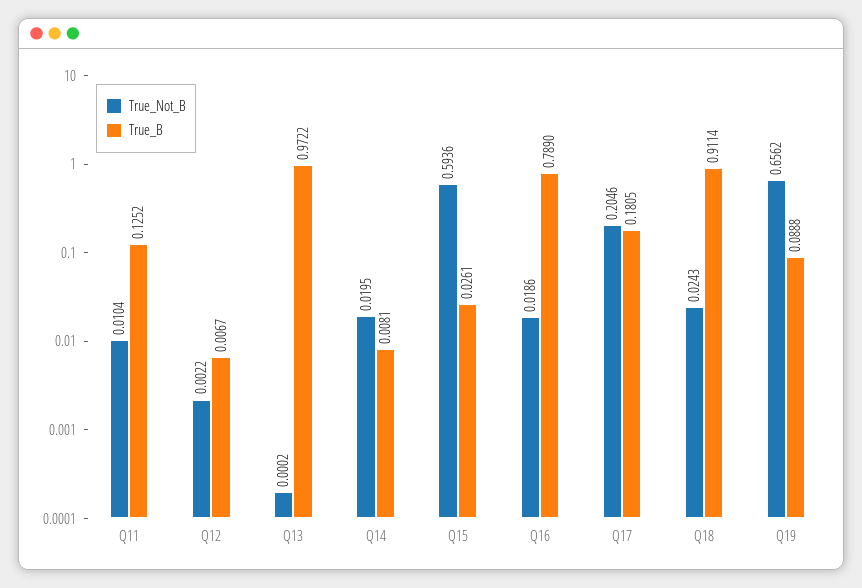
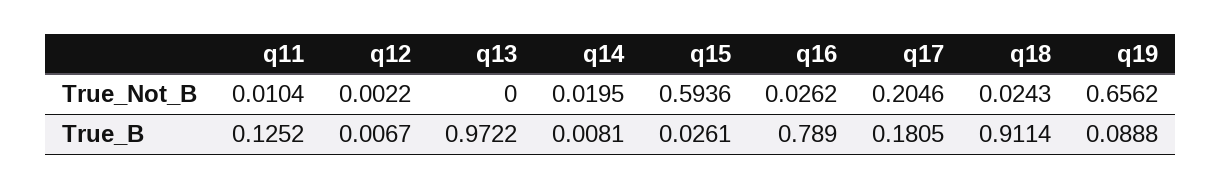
True_Not_B, Q13: 0.0002 -> 0
True_Not_B, Q16: 0.0186 -> 0.0262

